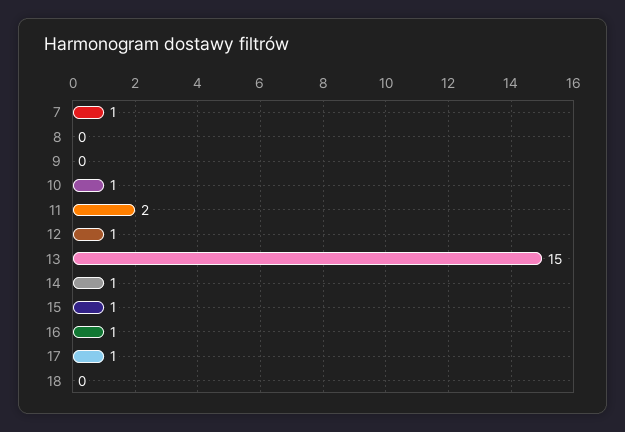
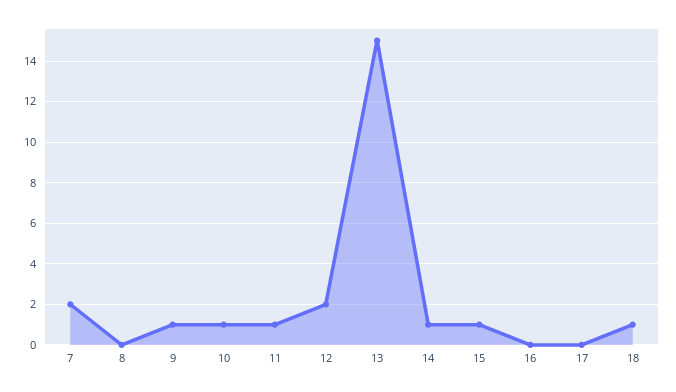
7: 1 -> 2
9: 0 -> 1
11: 2 -> 1
12: 1 -> 2
16: 1 -> 0
17: 1 -> 0
18: 0 -> 1

